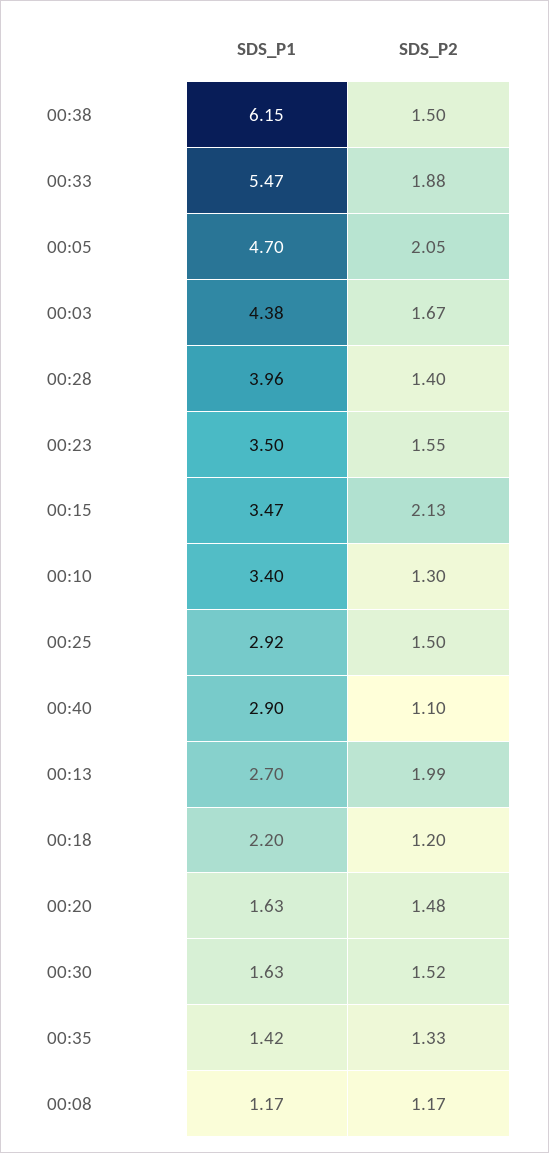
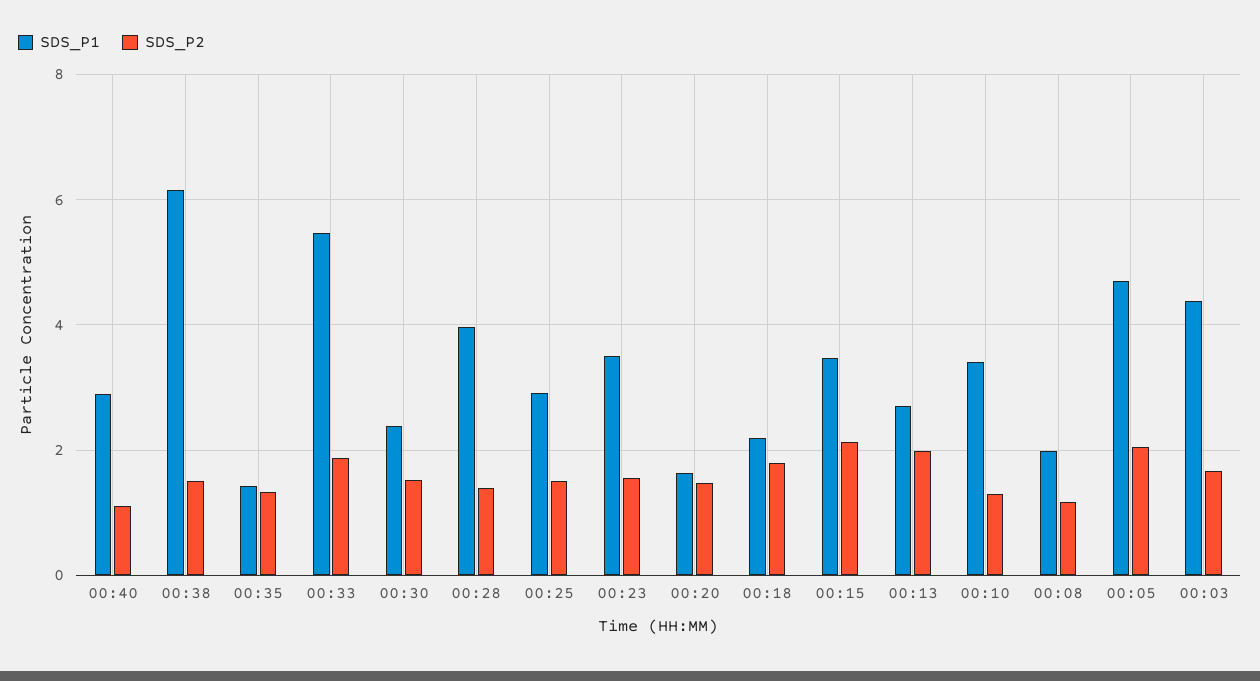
SDS_P2, 00:18: 1.2 -> 1.8
SDS_P1, 00:30: 1.63 -> 2.4
SDS_P1, 00:08: 1.17 -> 2

